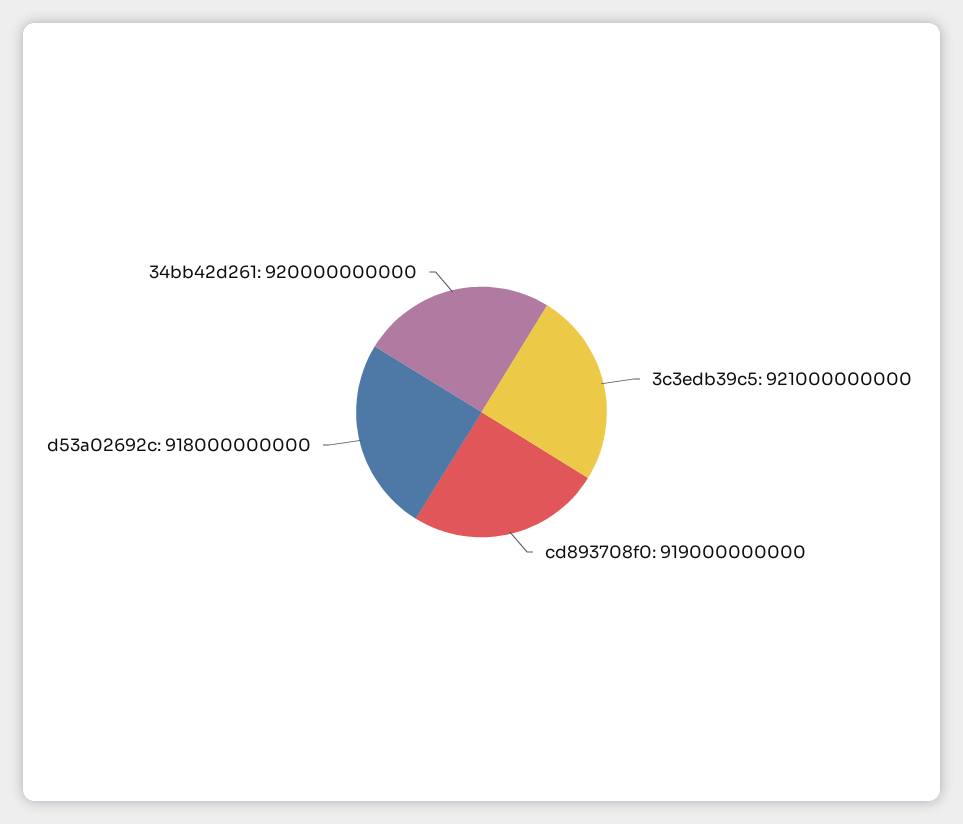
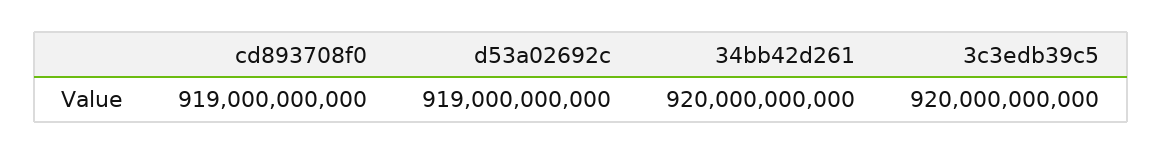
3c3edb39c5: 921000000000 -> 920000000000
d53a02692c: 918000000000 -> 919000000000

